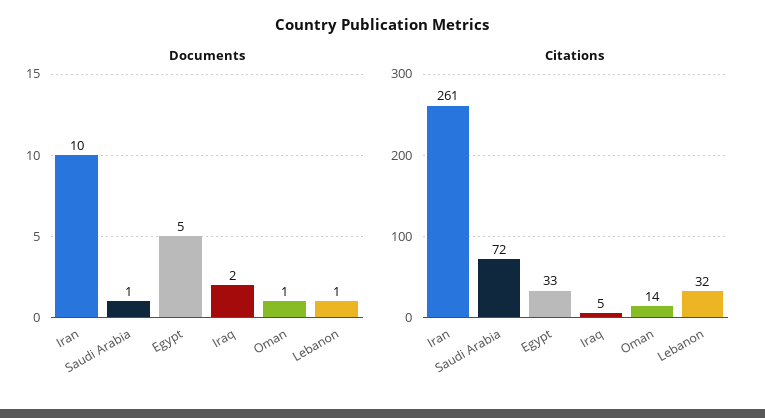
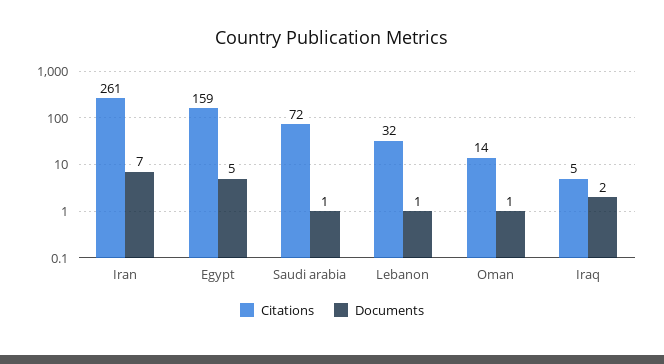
Documents, Iran: 10 -> 7
Citations, Egypt: 33 -> 159

